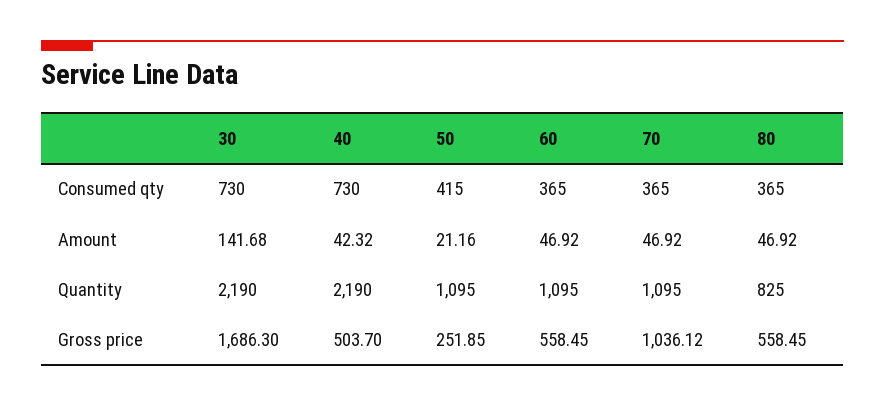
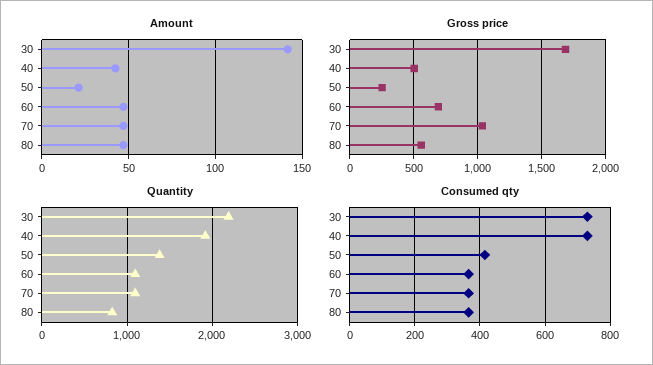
Quantity, 40: 2190 -> 1900
Quantity, 50: 1095 -> 1400
Gross price, 60: 558.45 -> 700

